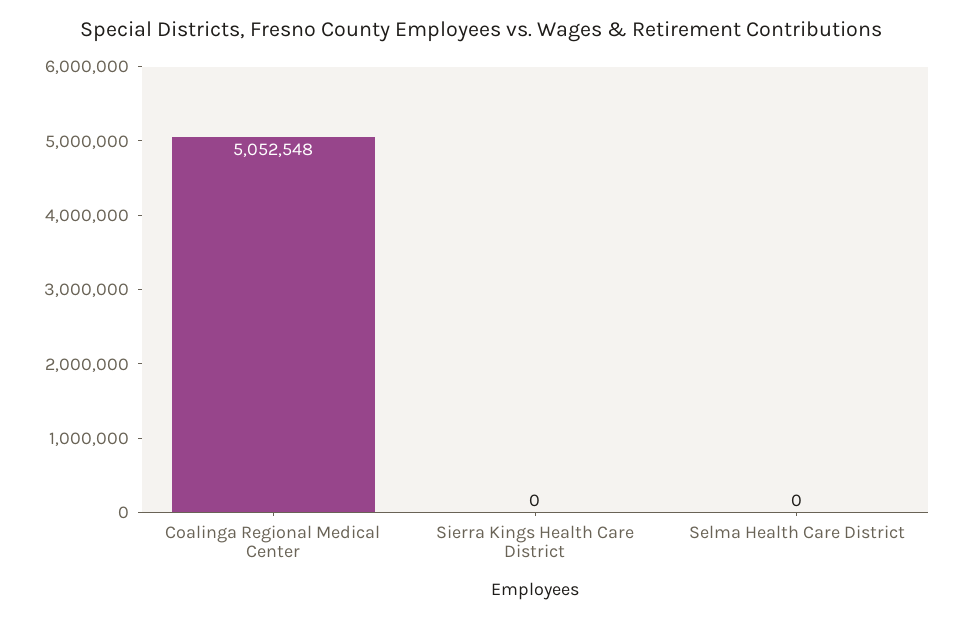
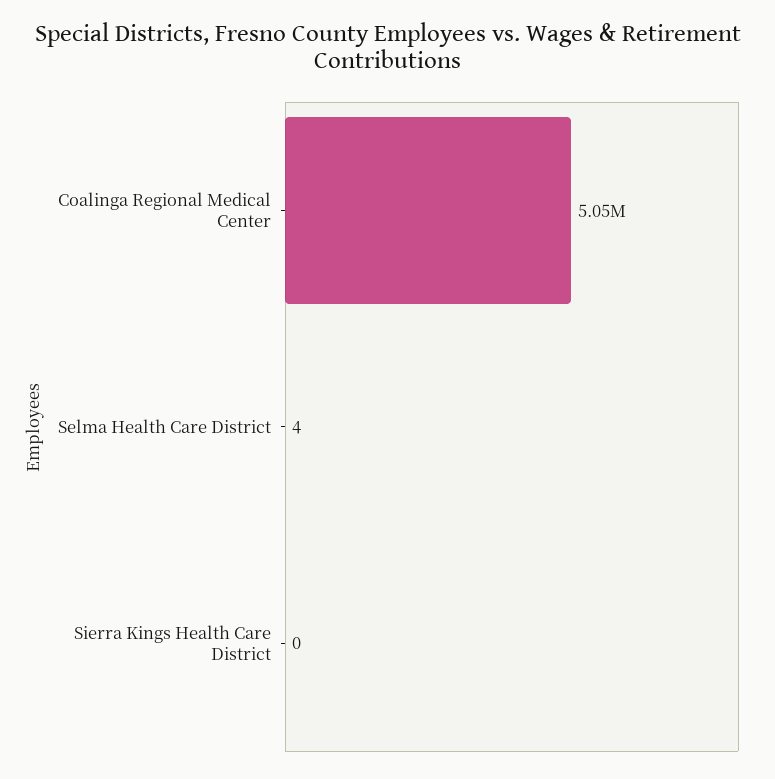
Selma Health Care District: 0 -> 4

